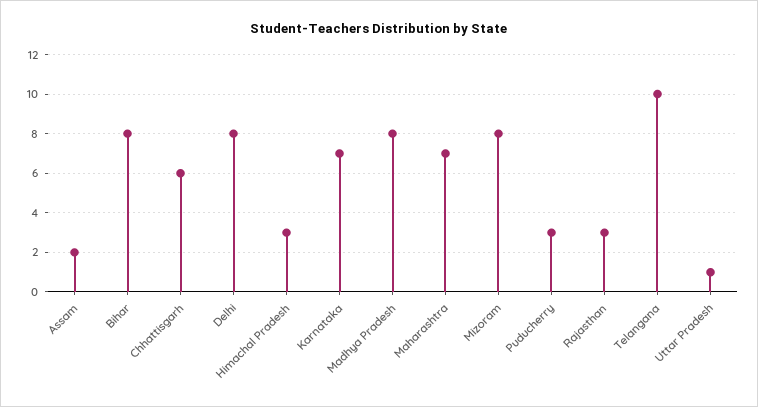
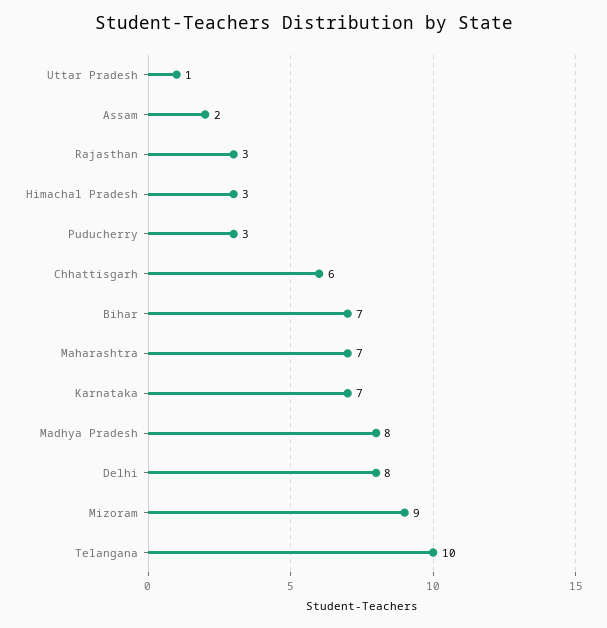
Bihar: 8 -> 7
Mizoram: 8 -> 9

